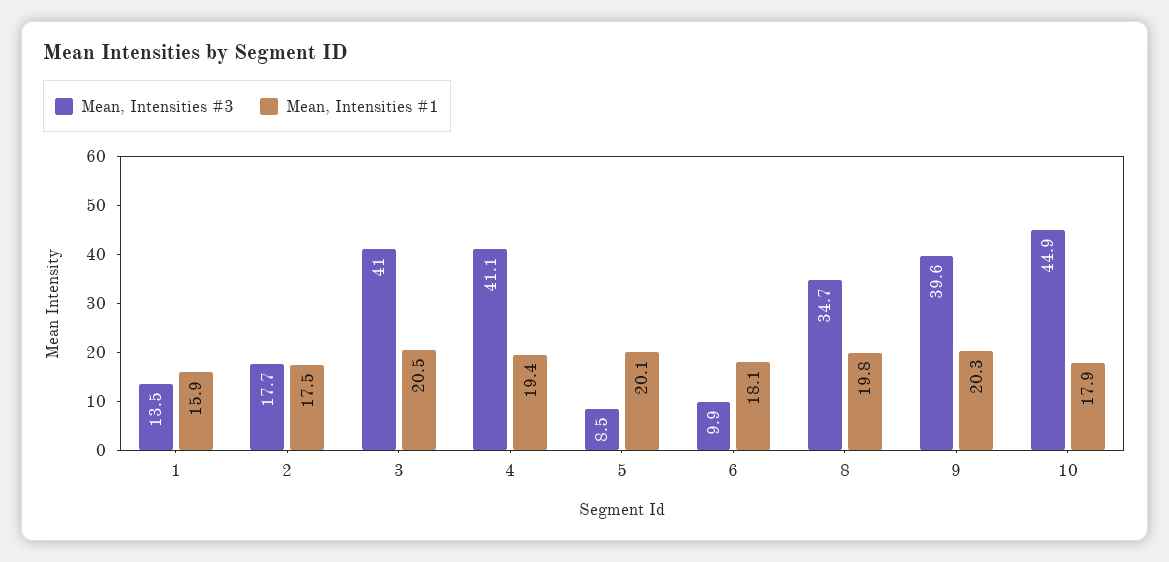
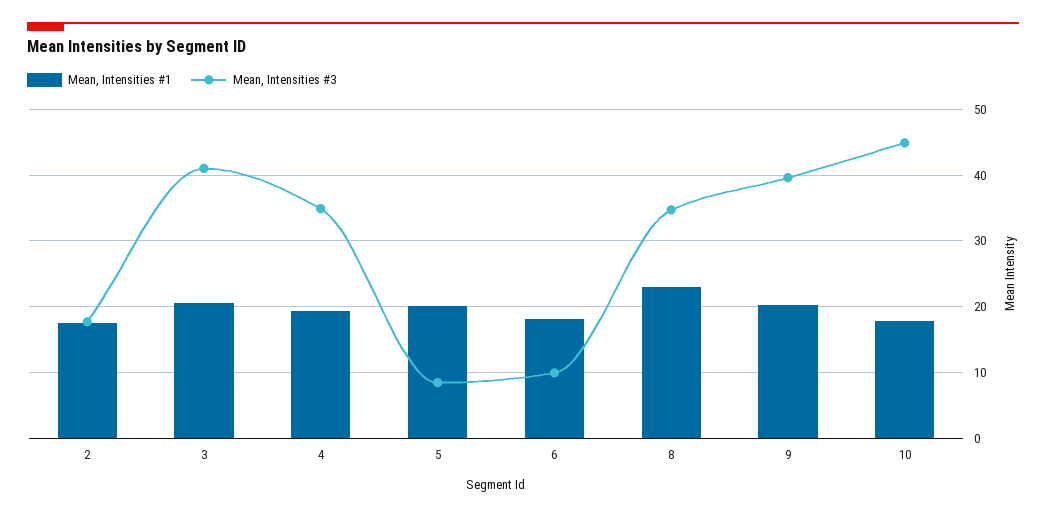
Mean, Intensities #3, 1: 13.5 -> none
Mean, Intensities #1, 1: 15.9 -> none
Mean, Intensities #3, 4: 41.1 -> 35
Mean, Intensities #1, 8: 19.8 -> 23

